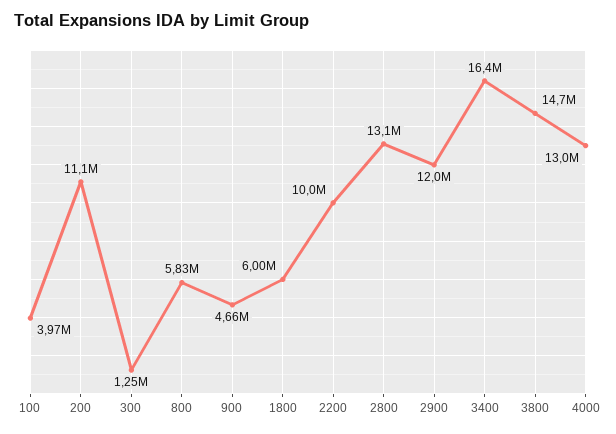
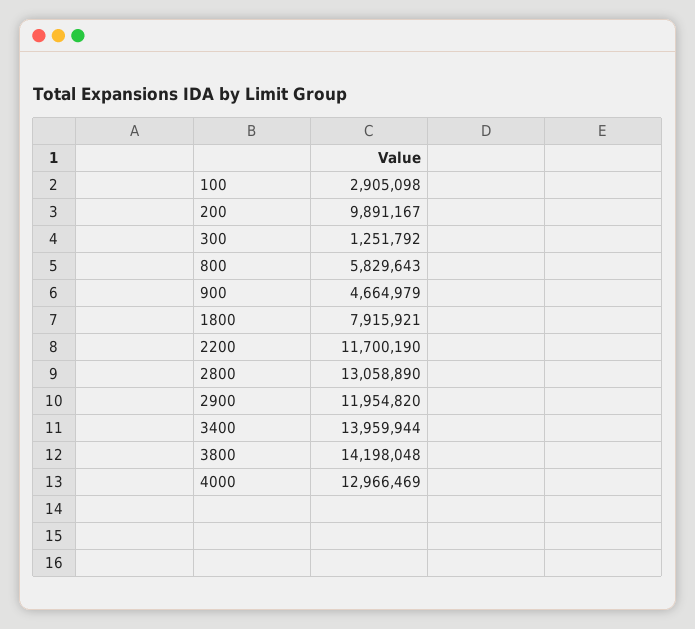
100: 3970000 -> 2905098
200: 11100000 -> 9891167
1800: 6000000 -> 7915921
2200: 10000000 -> 11700190
3400: 16400000 -> 13959944
3800: 14700000 -> 14198048

